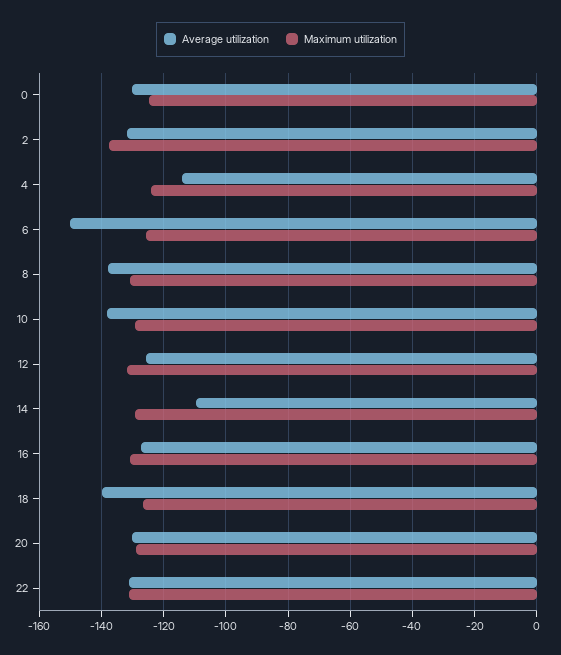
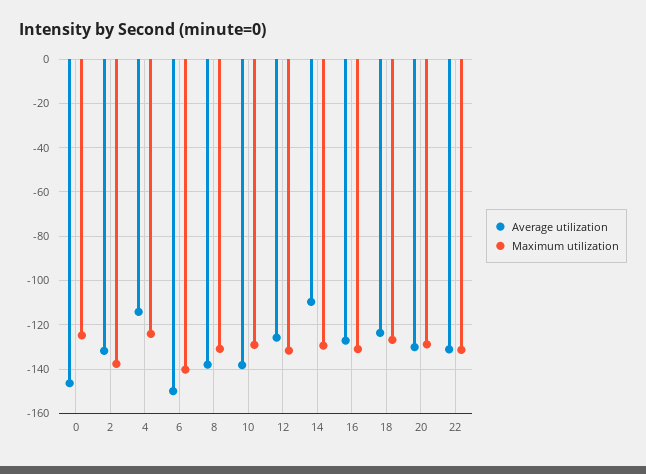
Average utilization, 0: -130 -> -145
Maximum utilization, 6: -126 -> -140
Average utilization, 18: -140 -> -125

